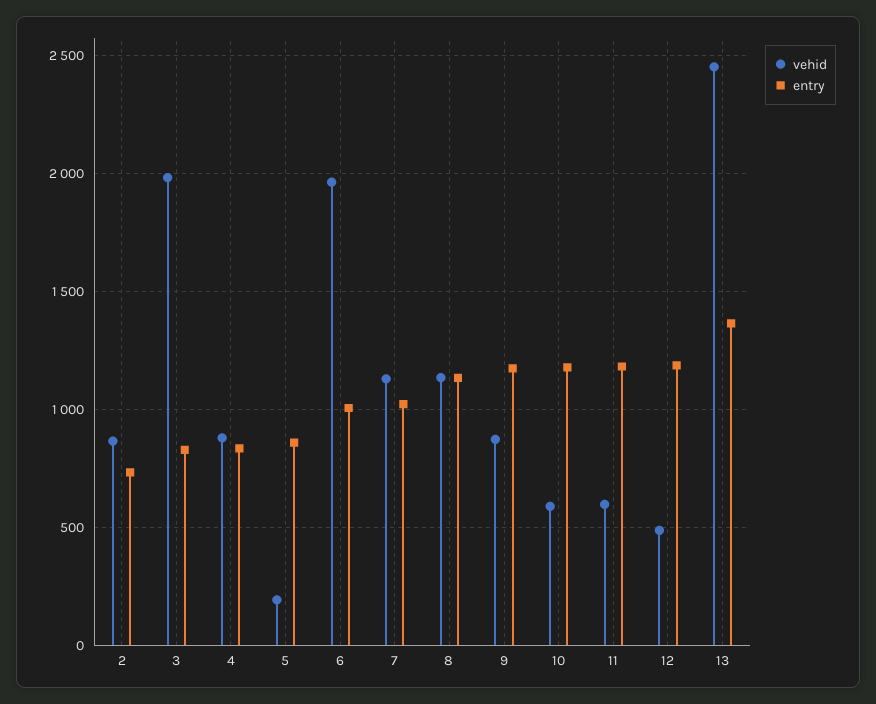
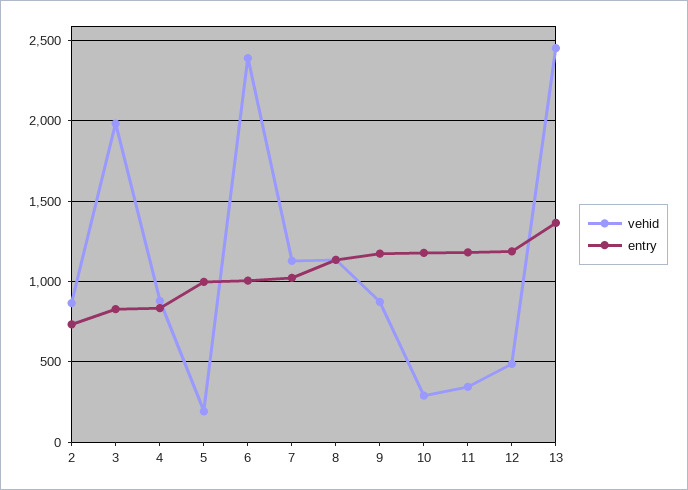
entry, 5: 850 -> 1000
vehid, 6: 1950 -> 2400
vehid, 10: 600 -> 300
vehid, 11: 600 -> 350

